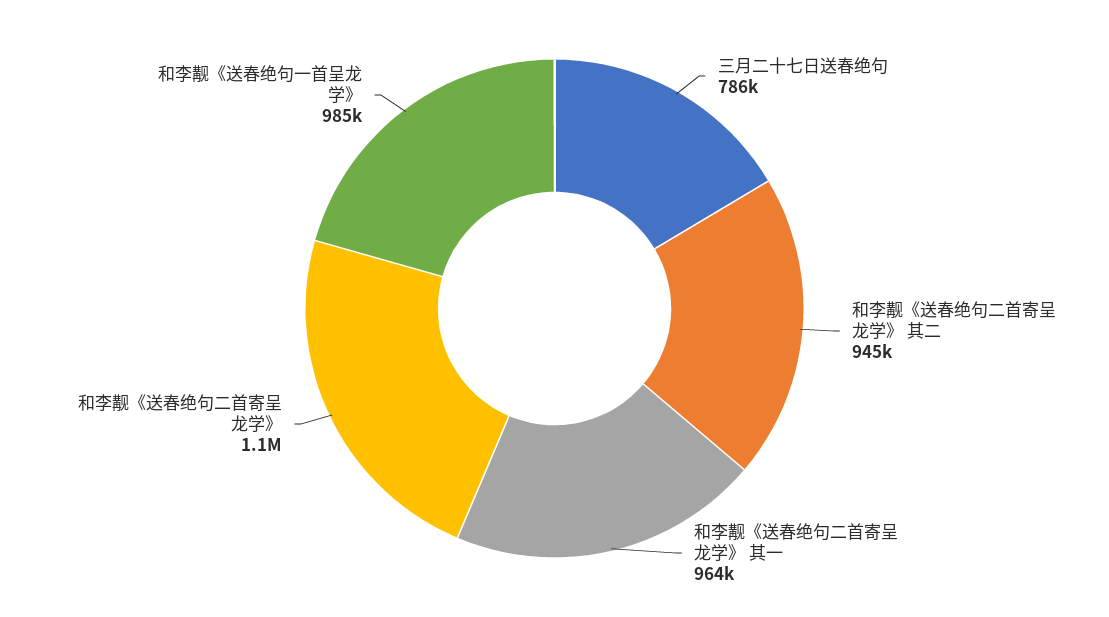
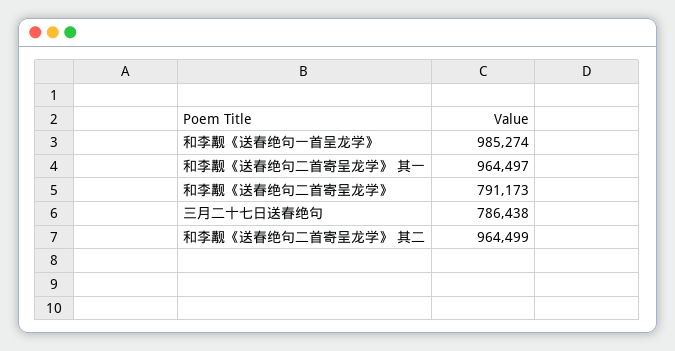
和李觏《送春绝句二首寄呈龙学》 其二: 945000 -> 964499
和李觏《送春绝句二首寄呈龙学》: 1100000 -> 791173

